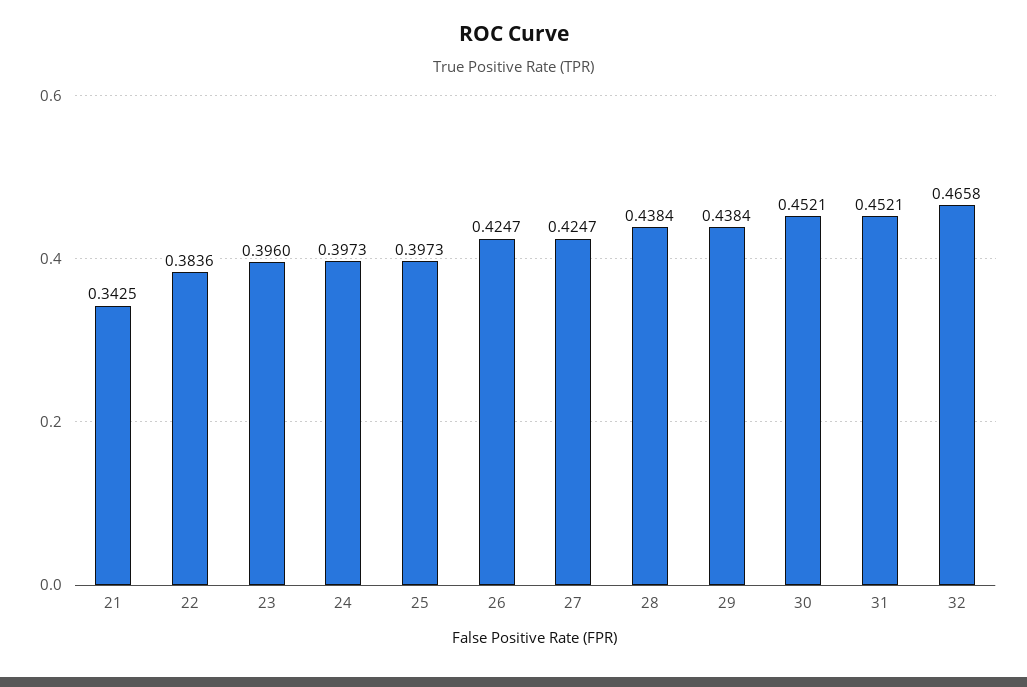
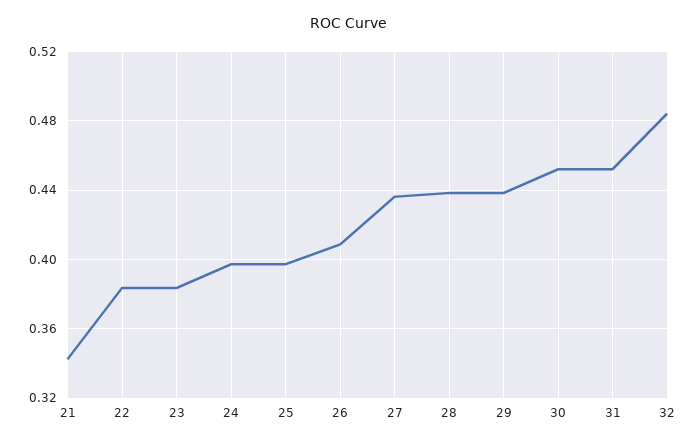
23: 0.396 -> 0.385
26: 0.4247 -> 0.41
27: 0.4247 -> 0.435
32: 0.4658 -> 0.485

